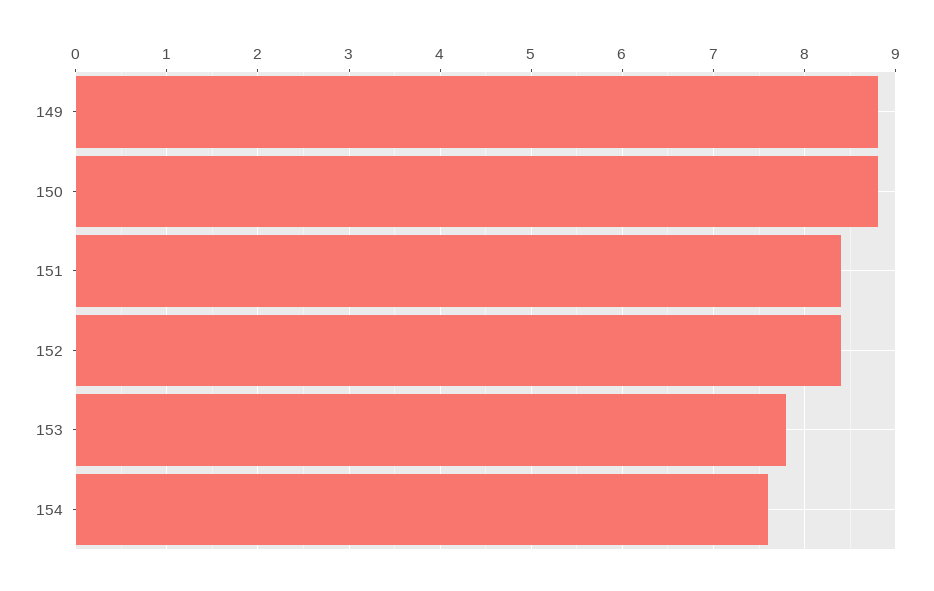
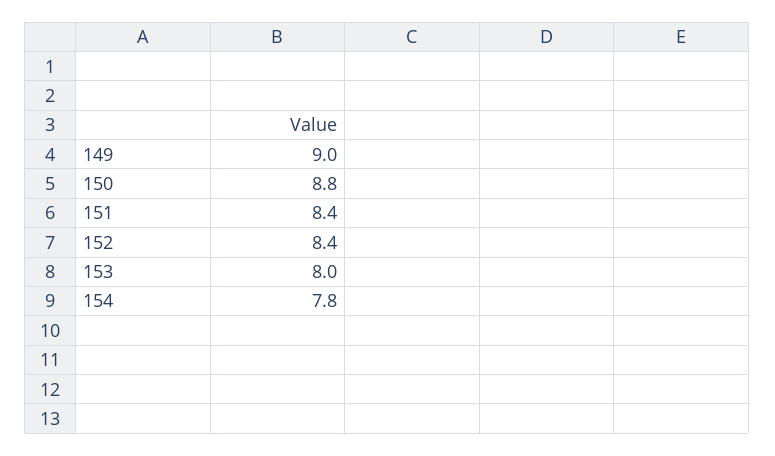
149: 8.8 -> 9
153: 7.8 -> 8
154: 7.6 -> 7.8

